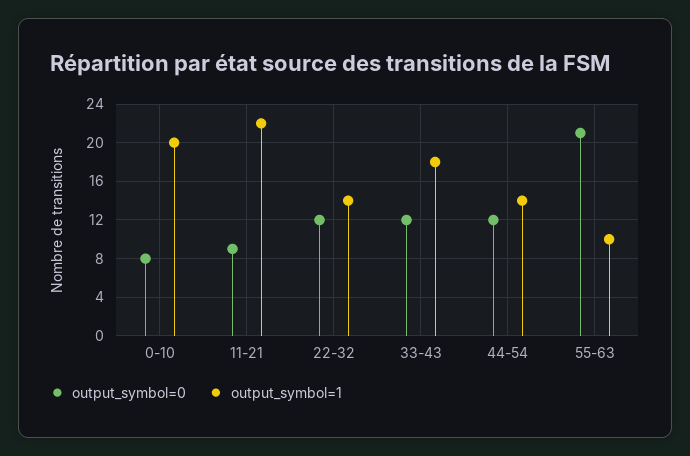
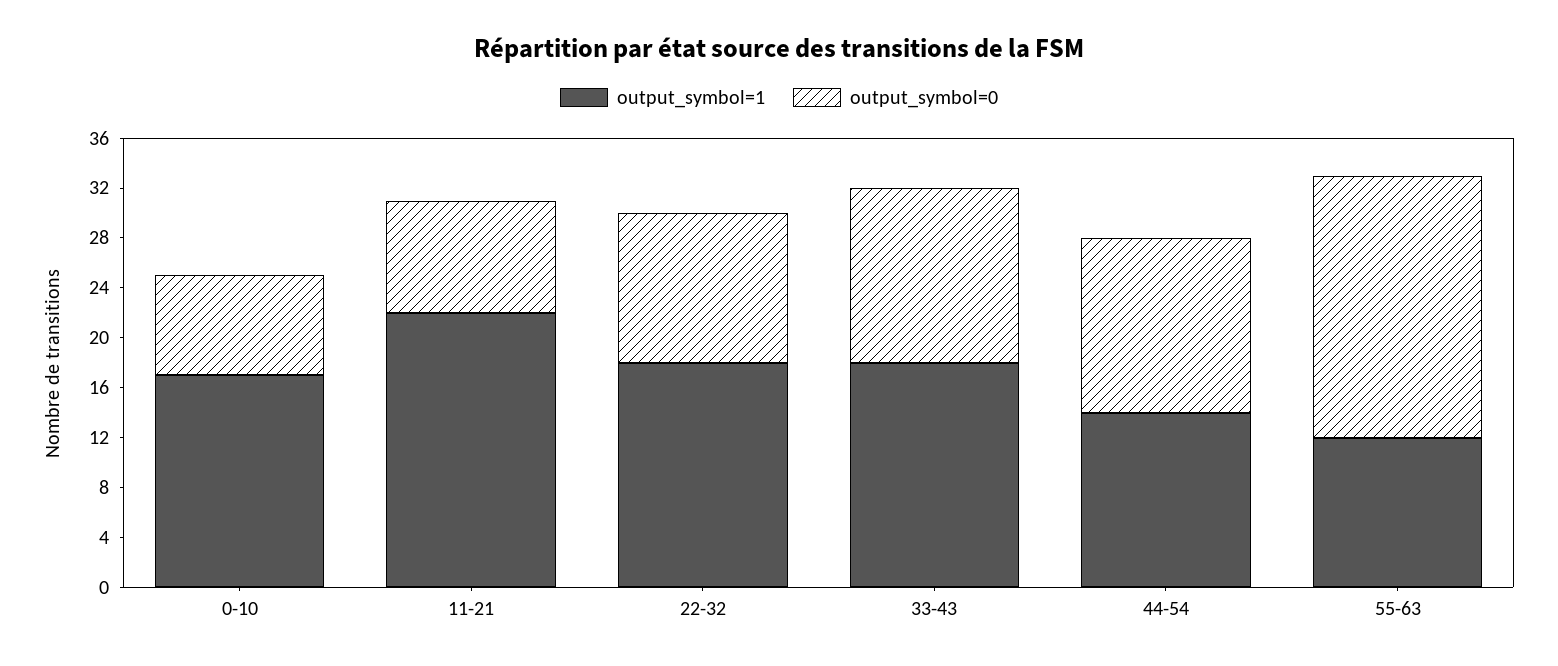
output_symbol=1, 0-10: 20 -> 17
output_symbol=1, 22-32: 14 -> 18
output_symbol=0, 33-43: 12 -> 14
output_symbol=0, 44-54: 12 -> 14
output_symbol=1, 55-63: 10 -> 12

